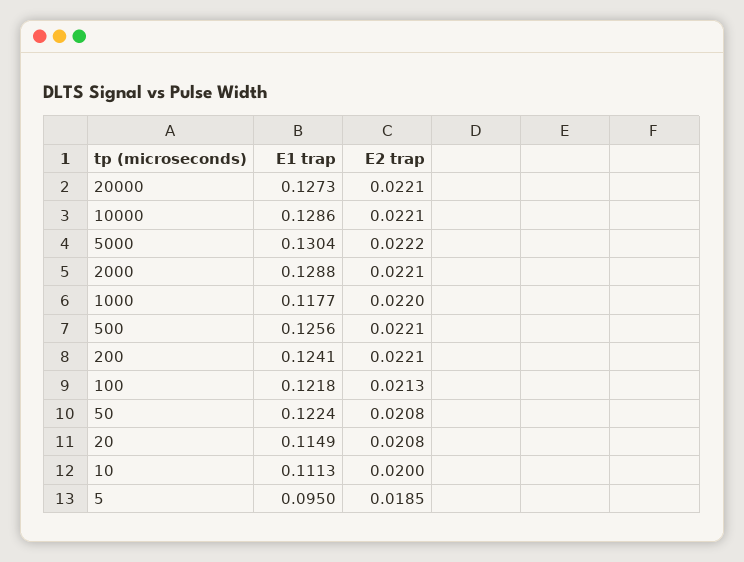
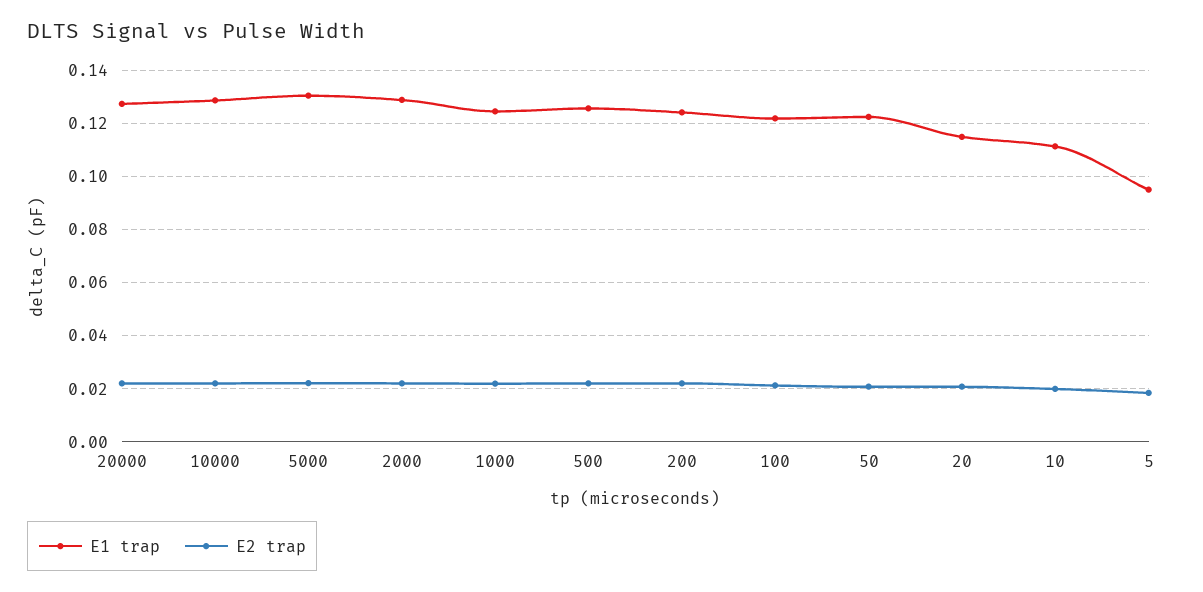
E1 trap, 1000: 0.1177 -> 0.125

